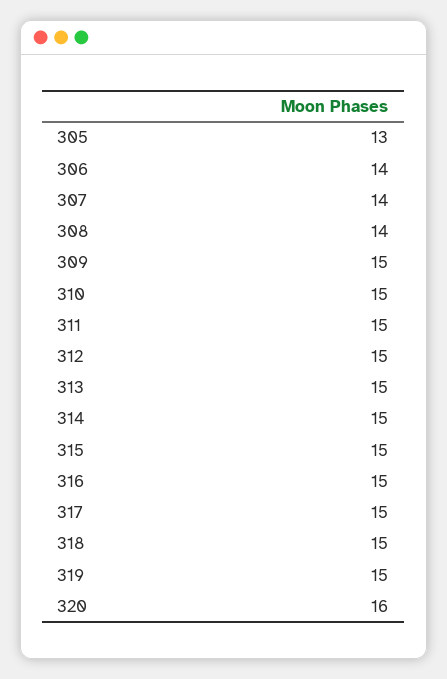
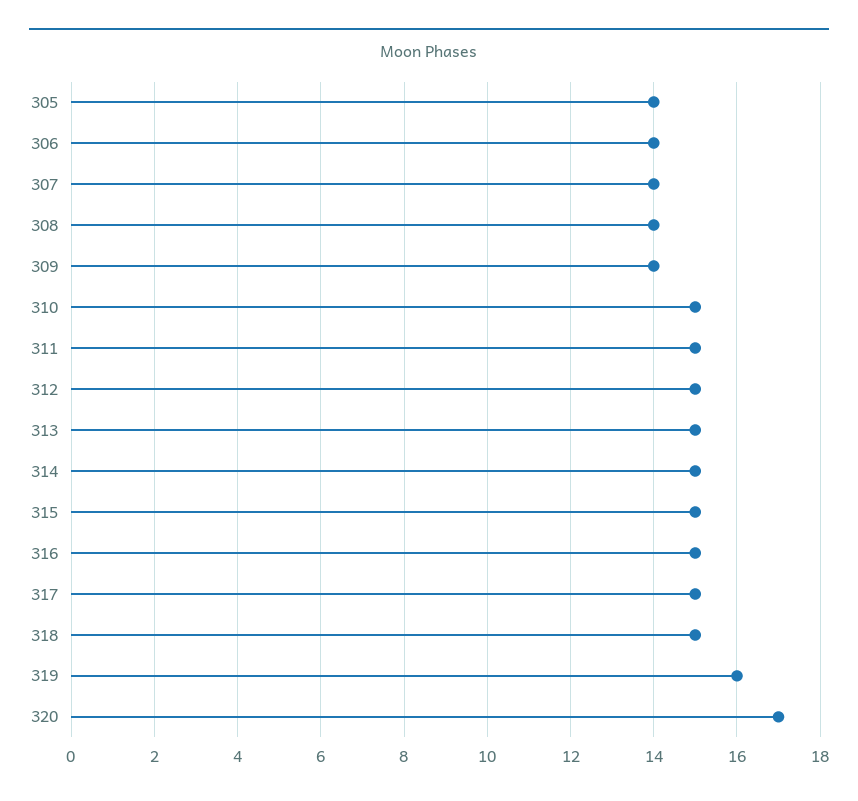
305: 13 -> 14
309: 15 -> 14
319: 15 -> 16
320: 16 -> 17

